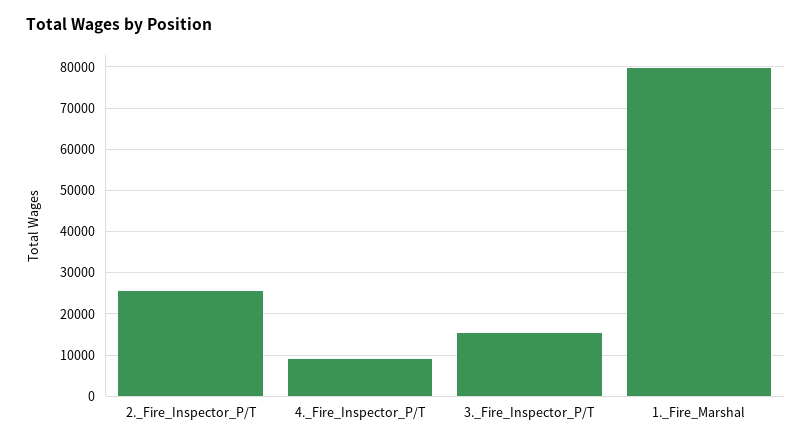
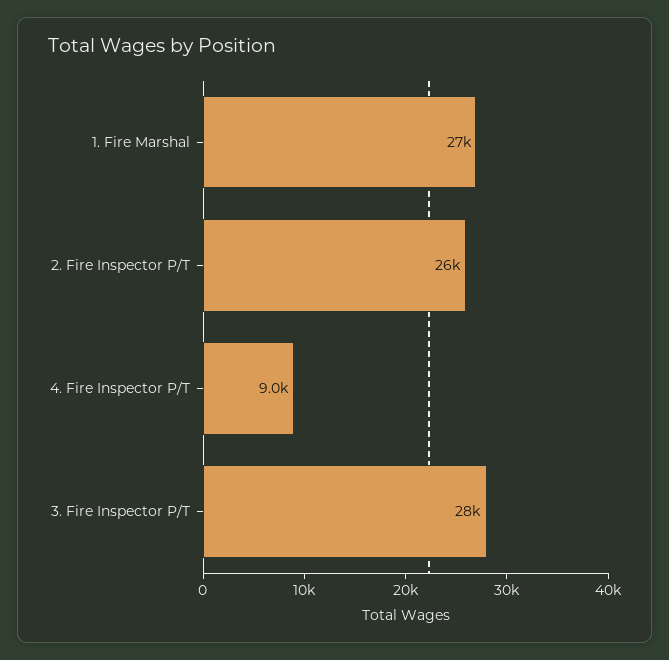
3._Fire_Inspector_P/T: 16000 -> 28000
1._Fire_Marshal: 80000 -> 27000

